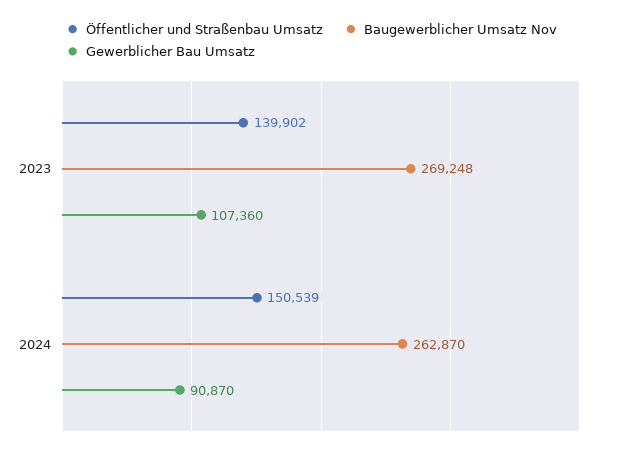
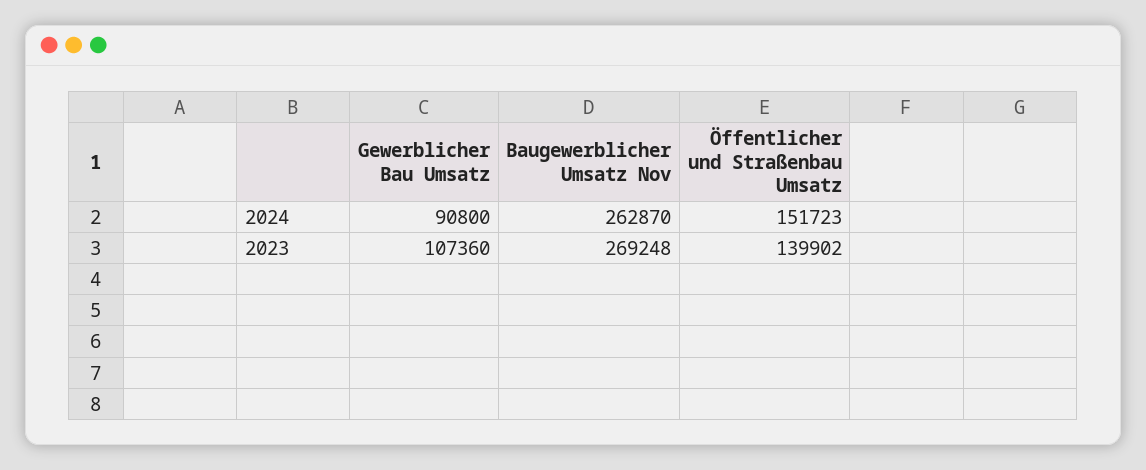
Öffentlicher und Straßenbau Umsatz, 2024: 150539 -> 151723
Gewerblicher Bau Umsatz, 2024: 90870 -> 90800

